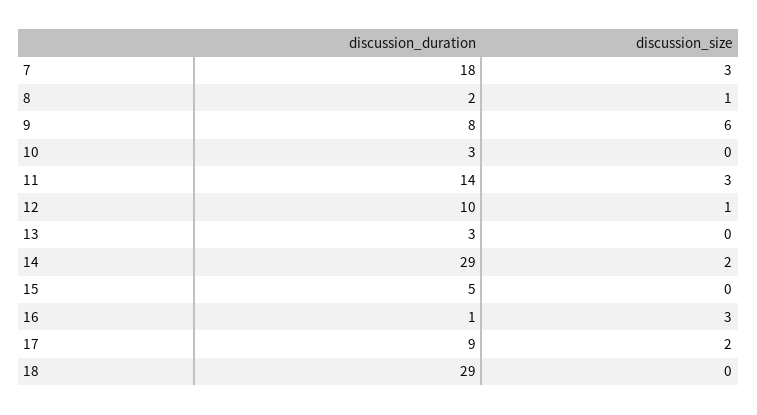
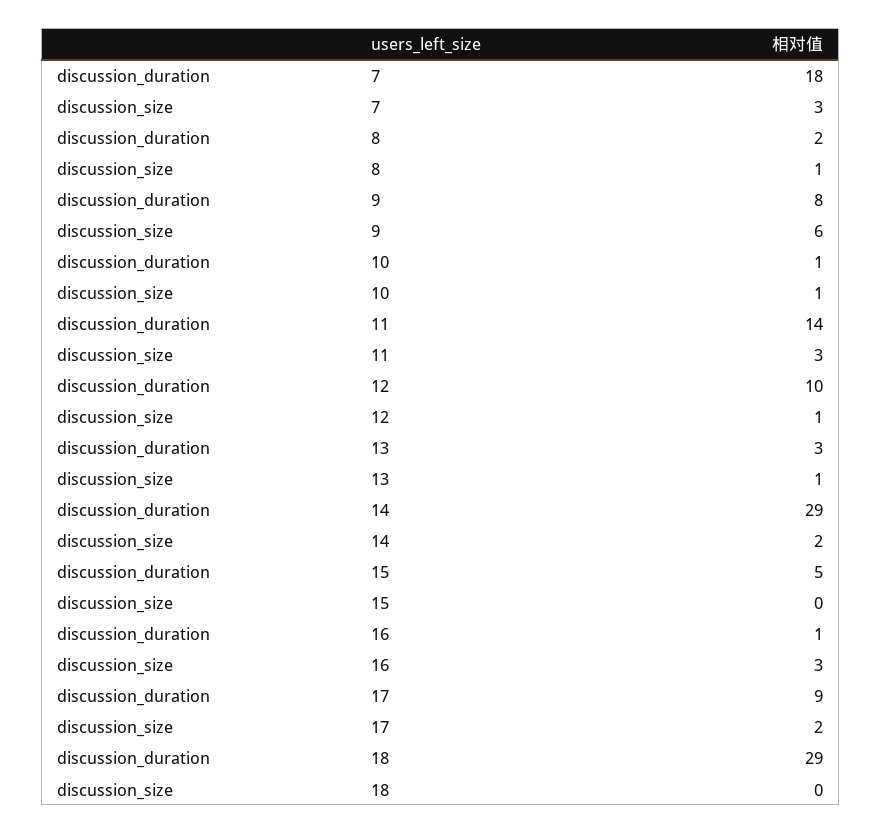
discussion_duration, 10: 3 -> 1
discussion_size, 10: 0 -> 1
discussion_size, 13: 0 -> 1

